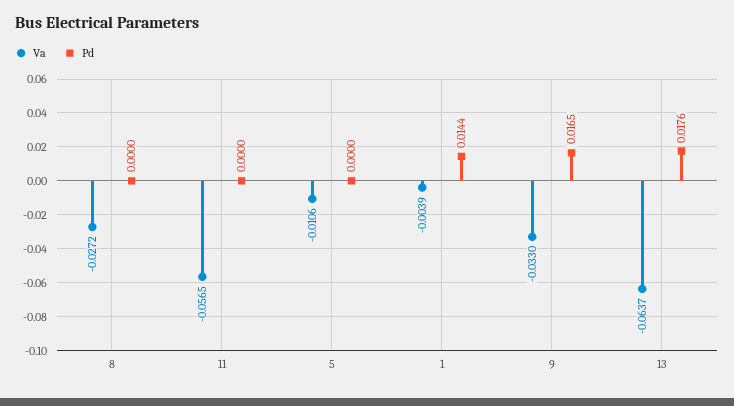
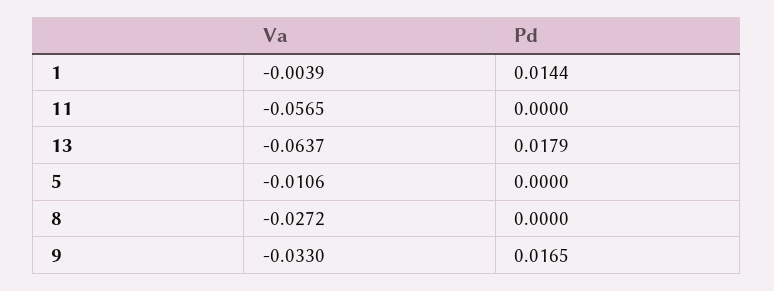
Pd, 13: 0.0176 -> 0.0179

